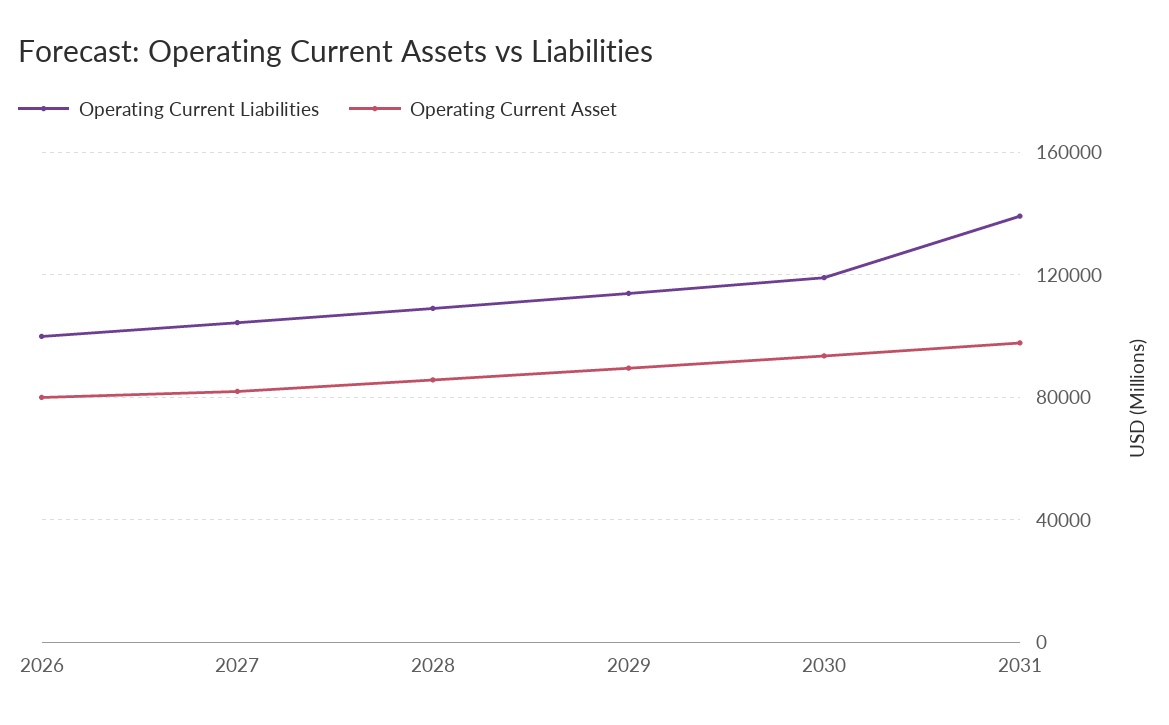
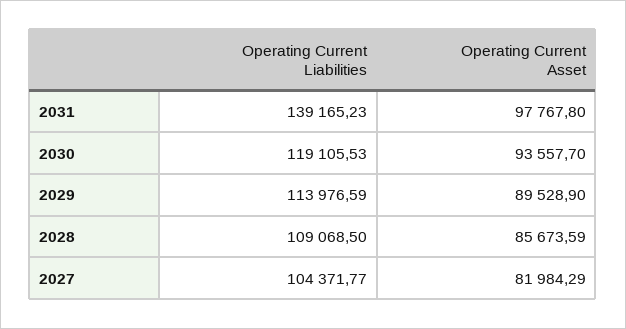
Operating Current Liabilities, 2026: 100000 -> none
Operating Current Asset, 2026: 80000 -> none

